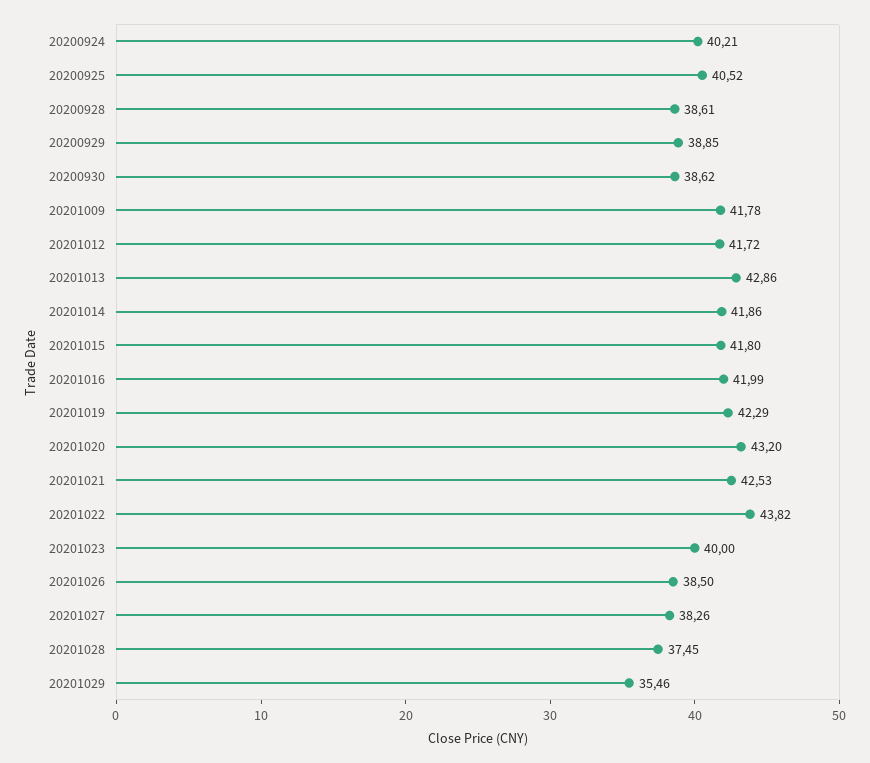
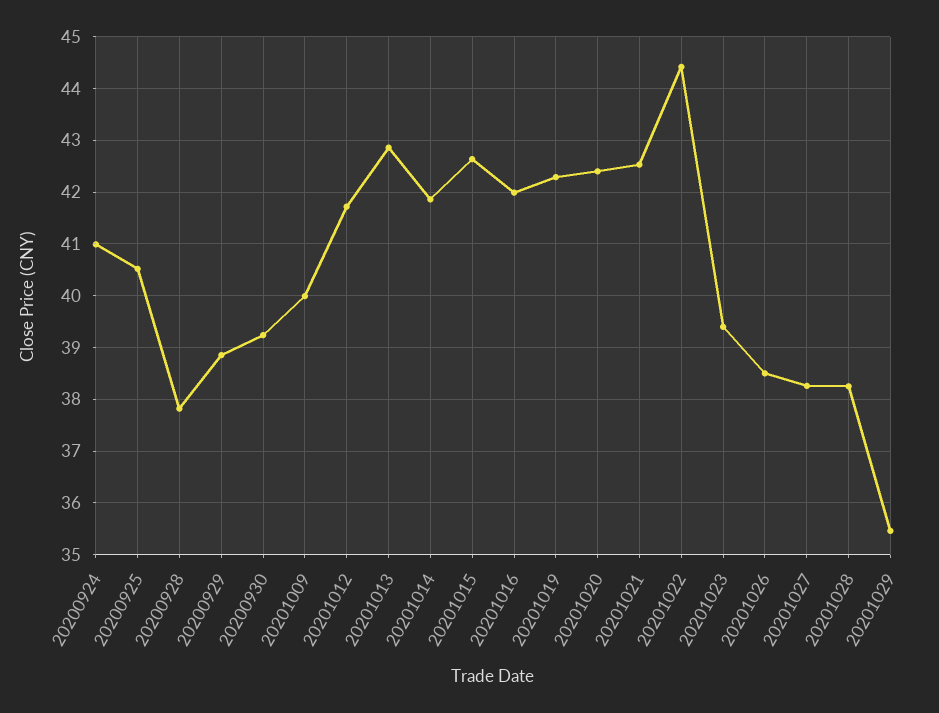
20200924: 40.21 -> 41
20200928: 38.61 -> 37.8
20200930: 38.62 -> 39.2
20201009: 41.78 -> 40
20201015: 41.8 -> 42.6
20201020: 43.2 -> 42.4
20201022: 43.82 -> 44.4
20201023: 40 -> 39.4
20201028: 37.45 -> 38.2

